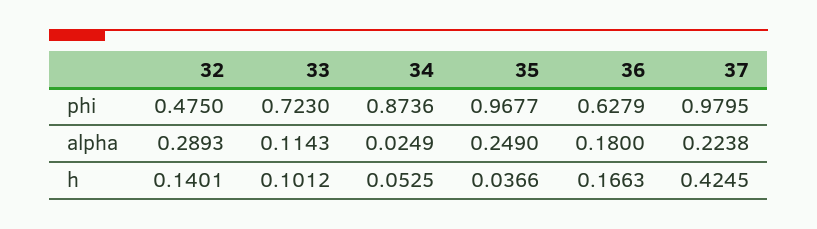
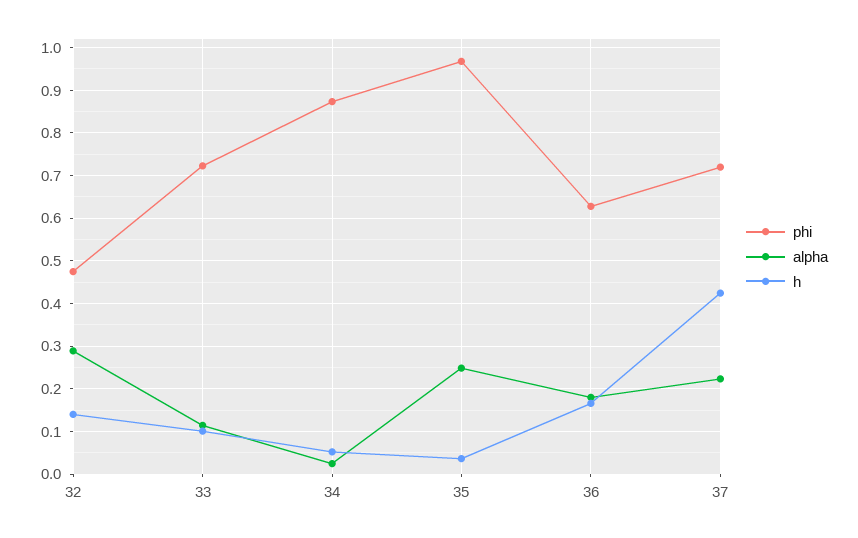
phi, 37: 0.9795 -> 0.72

